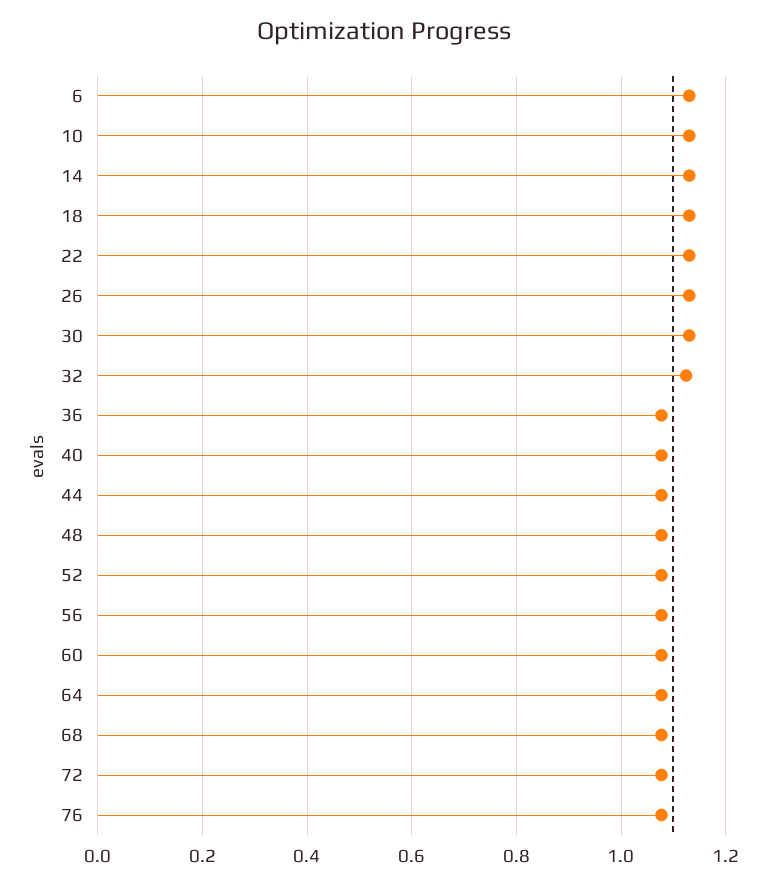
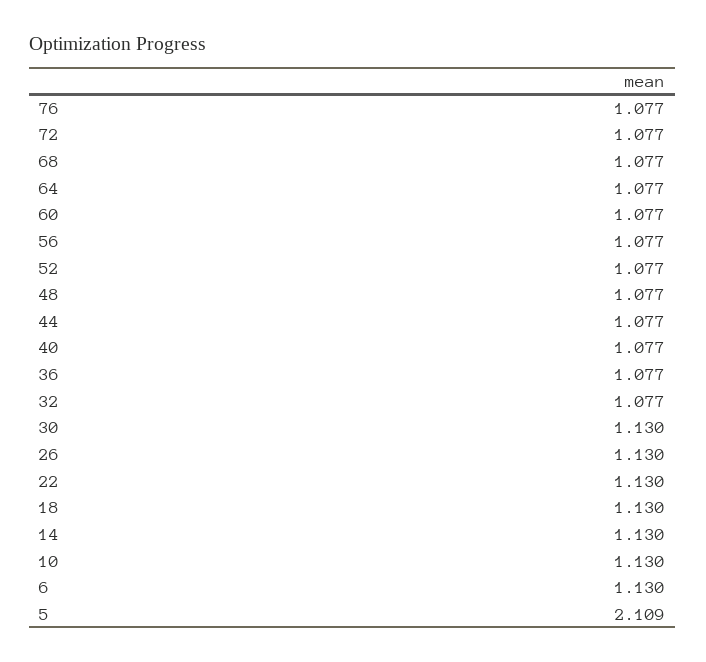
32: 1.12 -> 1.077
5: none -> 2.109

